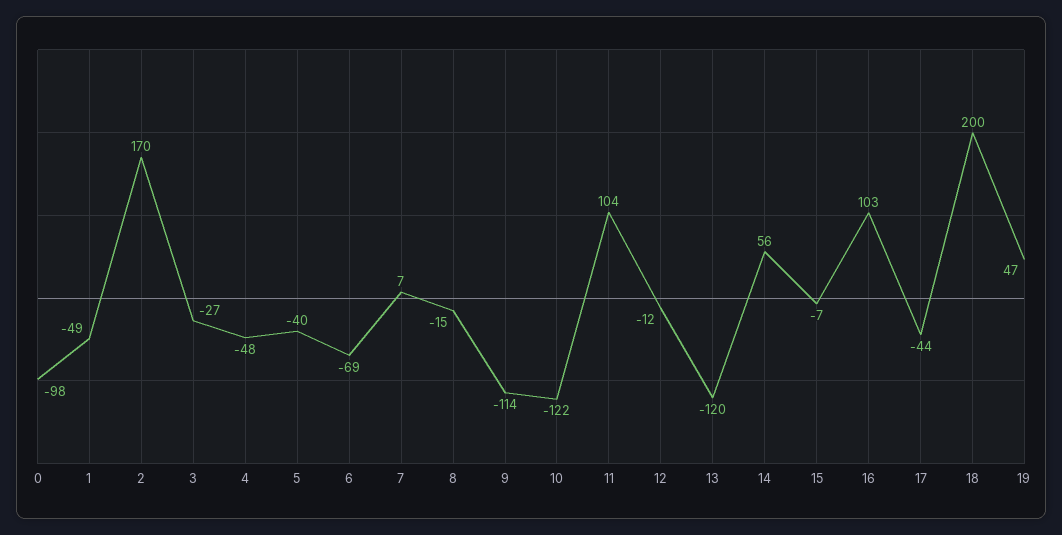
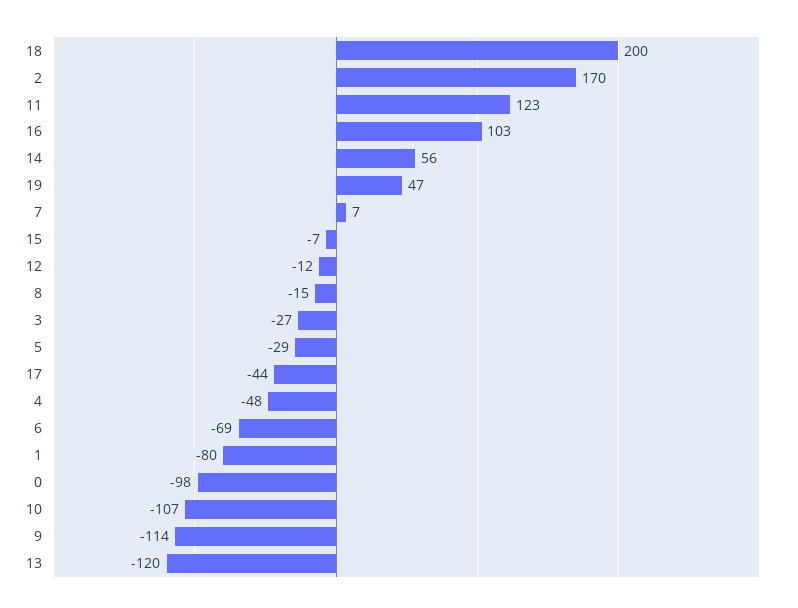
1: -49 -> -80
5: -40 -> -29
10: -122 -> -107
11: 104 -> 123

